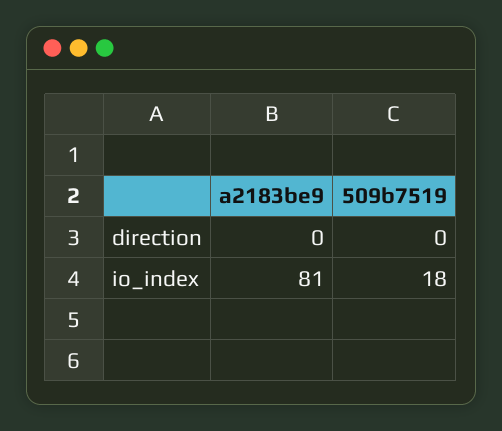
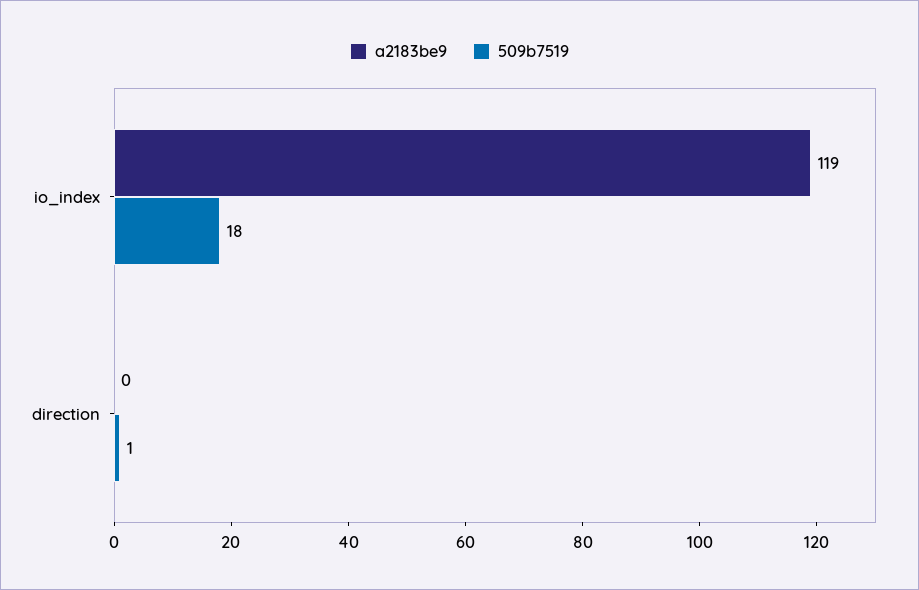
509b7519, direction: 0 -> 1
a2183be9, io_index: 81 -> 119

